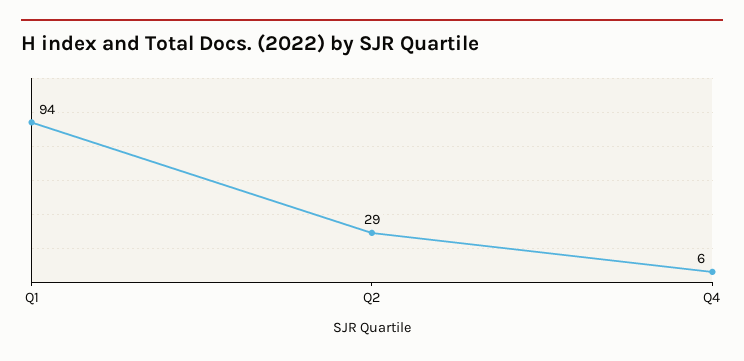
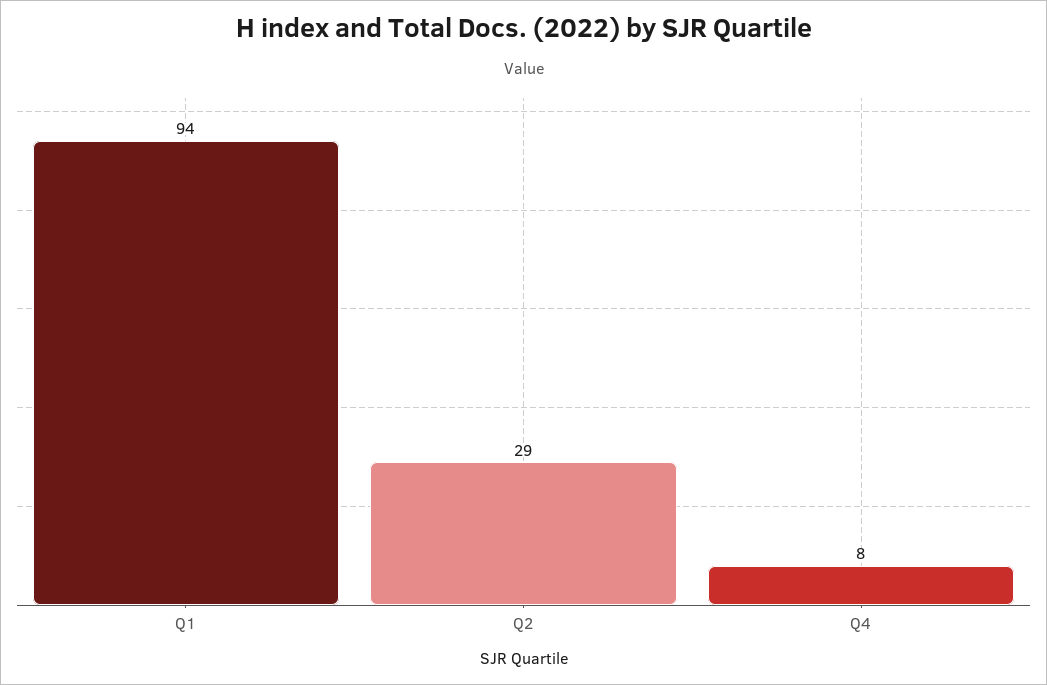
Q4: 6 -> 8

